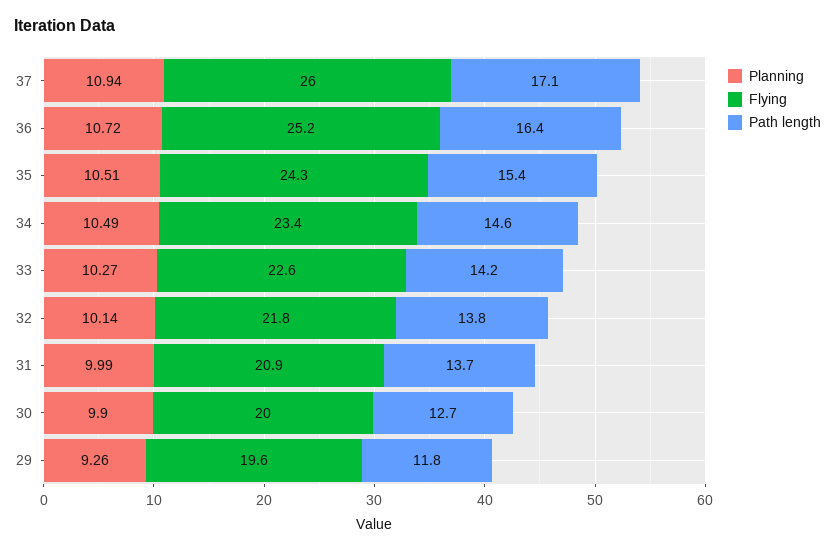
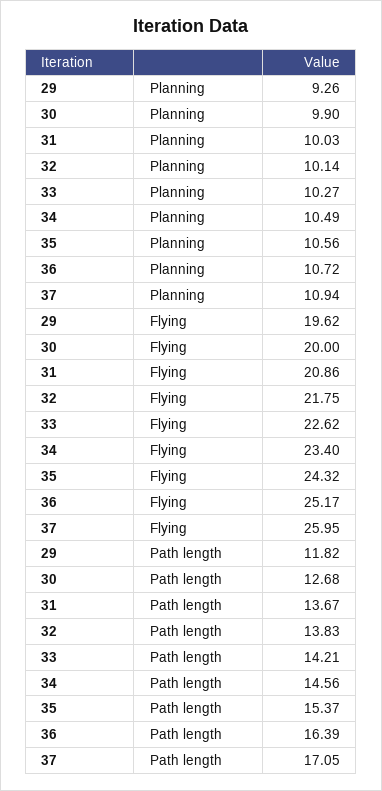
Planning, 35: 10.51 -> 10.56
Planning, 31: 9.99 -> 10.03

